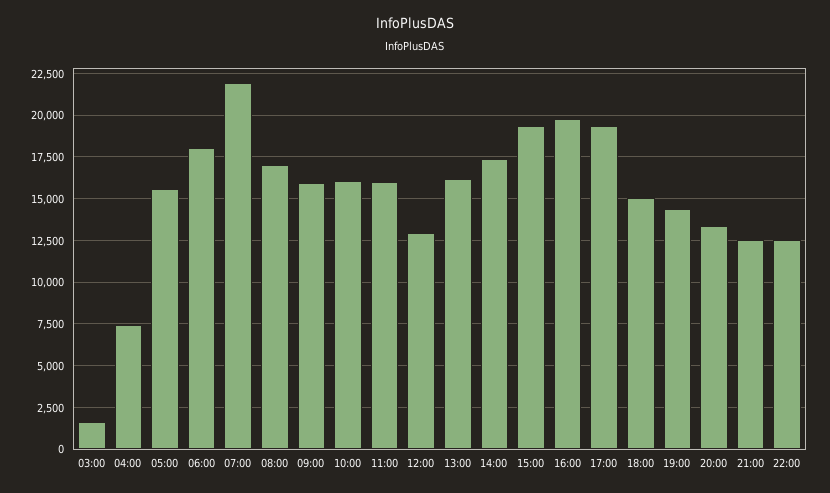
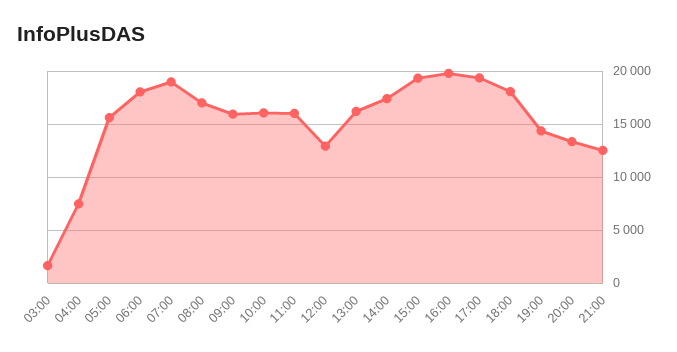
07:00: 22000 -> 19000
18:00: 15000 -> 18000
22:00: 12500 -> none

